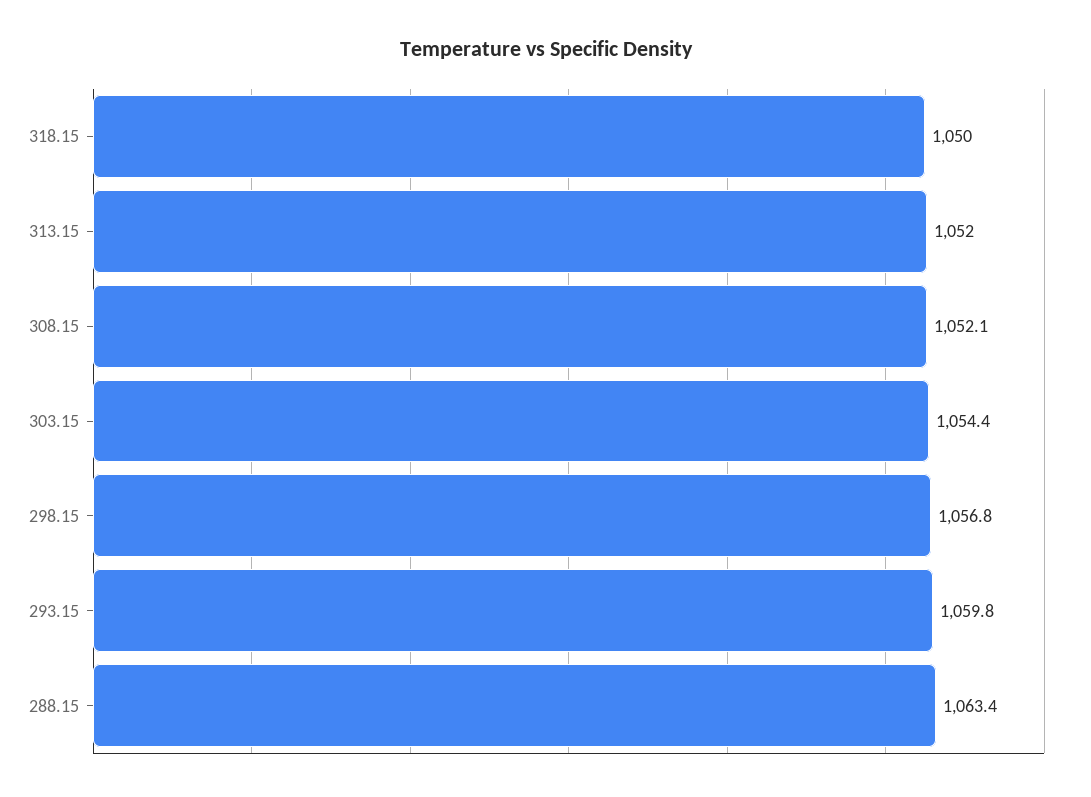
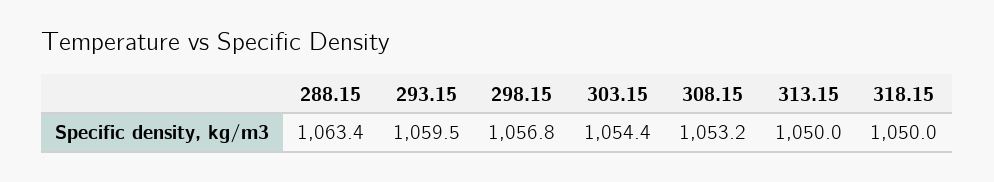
313.15: 1052 -> 1050
308.15: 1052.1 -> 1053.2
293.15: 1059.8 -> 1059.5

